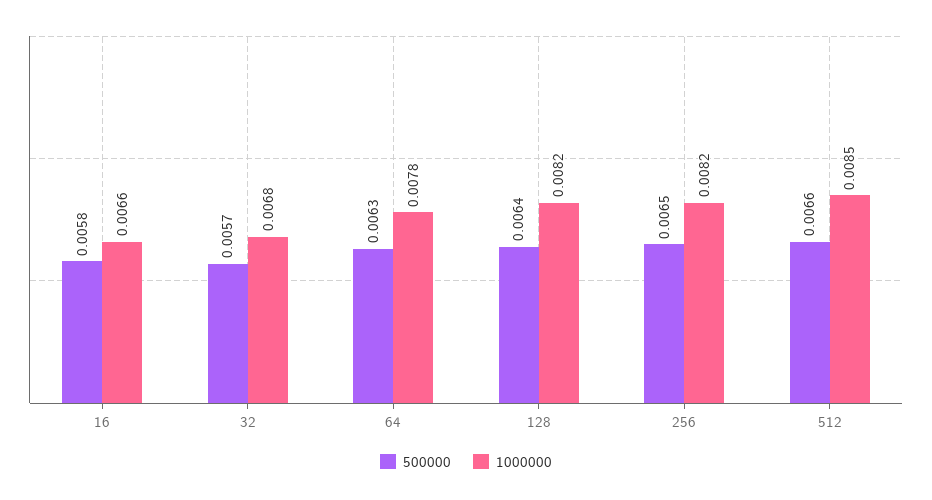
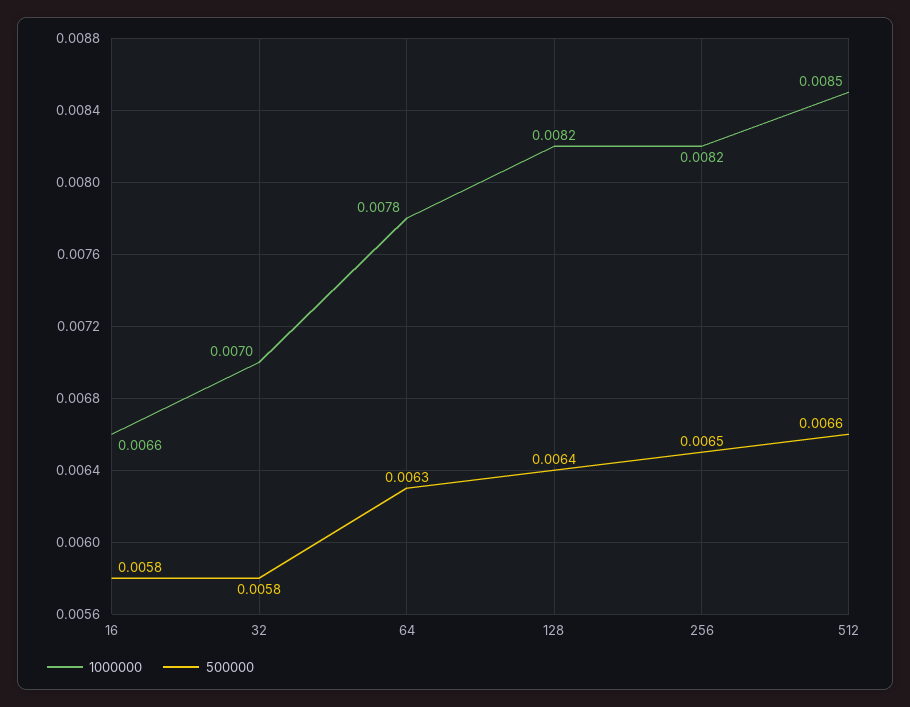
500000, 32: 0.0057 -> 0.0058
1000000, 32: 0.0068 -> 0.007

